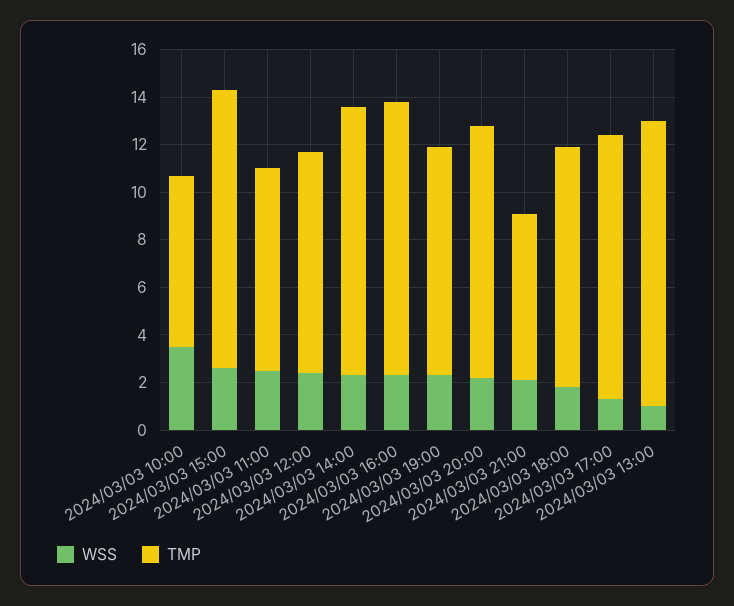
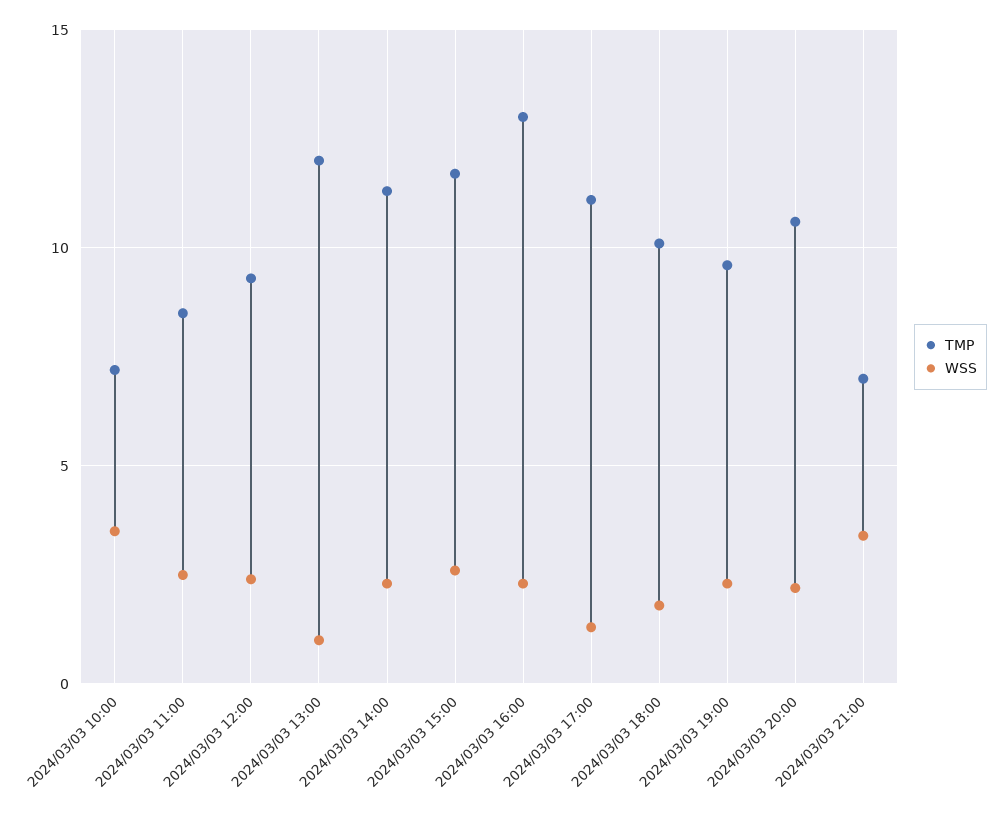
TMP, 2024/03/03 16:00: 11.5 -> 13
WSS, 2024/03/03 21:00: 2 -> 3.5

